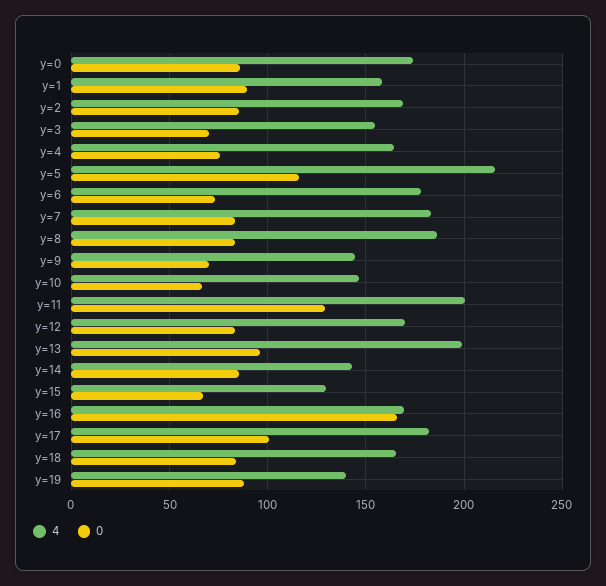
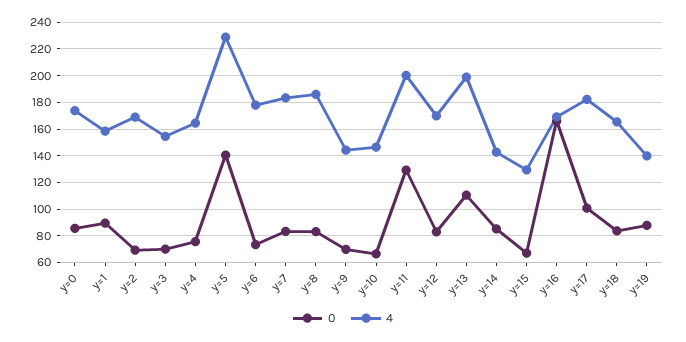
0, y=2: 85 -> 70
4, y=5: 215 -> 230
0, y=5: 115 -> 140
0, y=13: 95 -> 110

